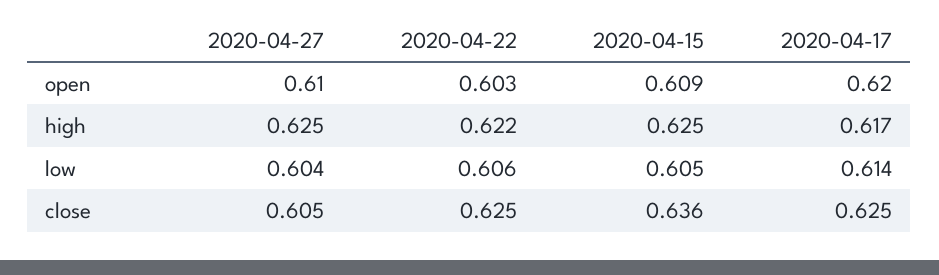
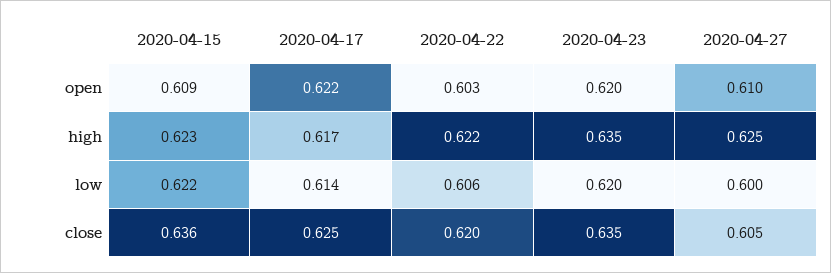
2020-04-17, open: 0.62 -> 0.622
2020-04-15, high: 0.625 -> 0.623
2020-04-27, low: 0.604 -> 0.6
2020-04-15, low: 0.605 -> 0.622
2020-04-22, close: 0.625 -> 0.62
2020-04-23, open: none -> 0.62
2020-04-23, high: none -> 0.635
2020-04-23, low: none -> 0.62
2020-04-23, close: none -> 0.635

